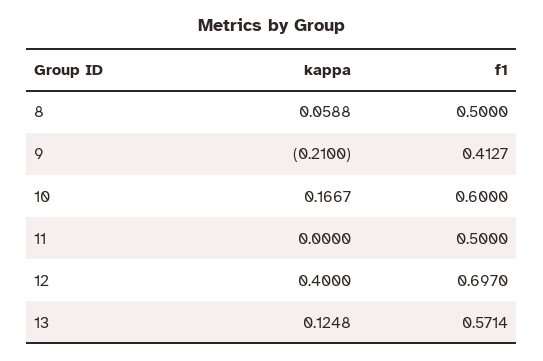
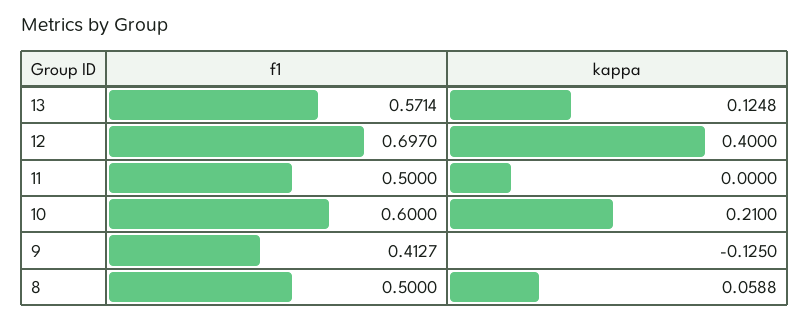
kappa, 9: -0.21 -> -0.125
kappa, 10: 0.1667 -> 0.21

